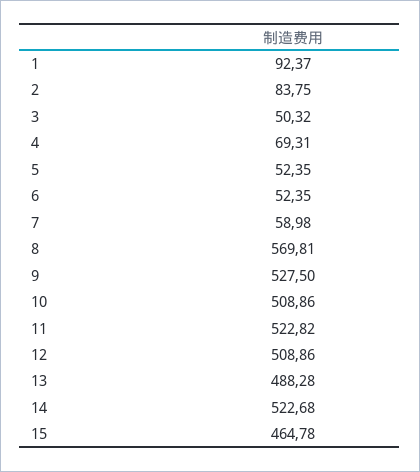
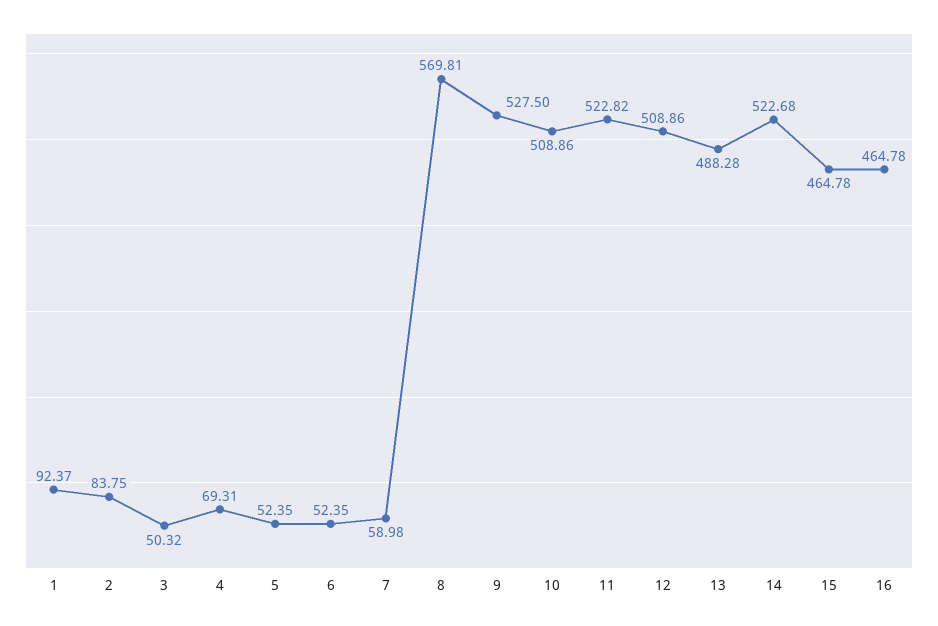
16: none -> 464.78

